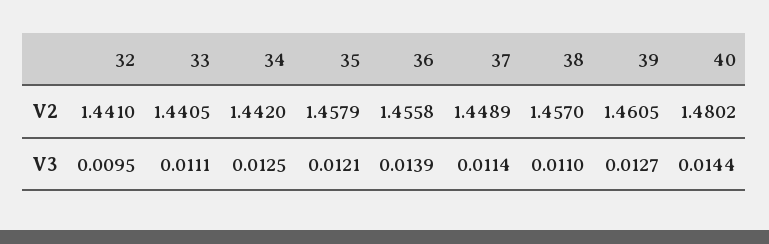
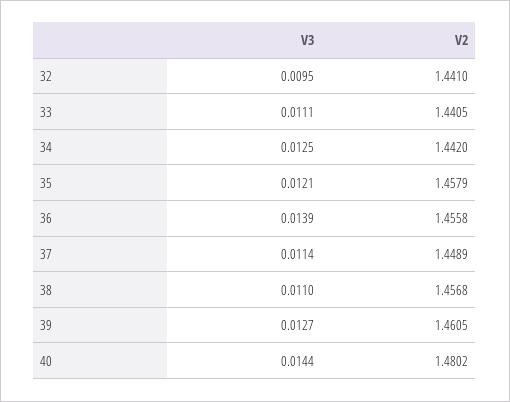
38, V2: 1.457 -> 1.4568

